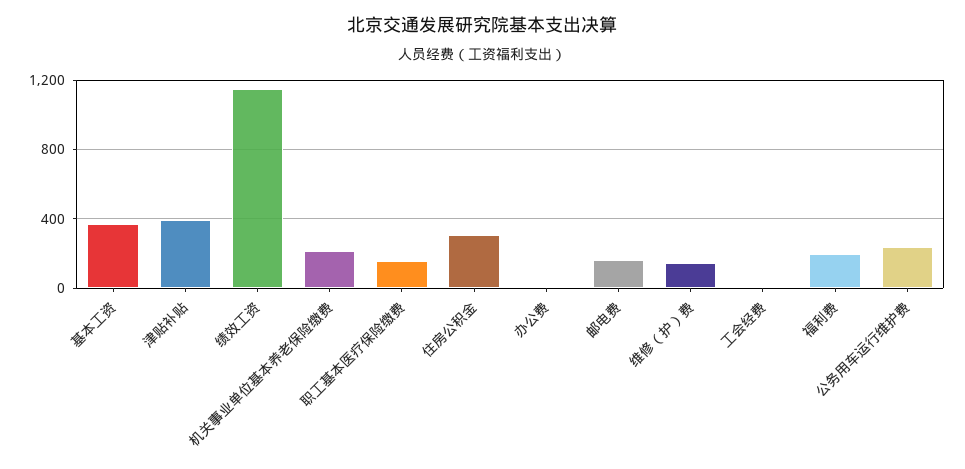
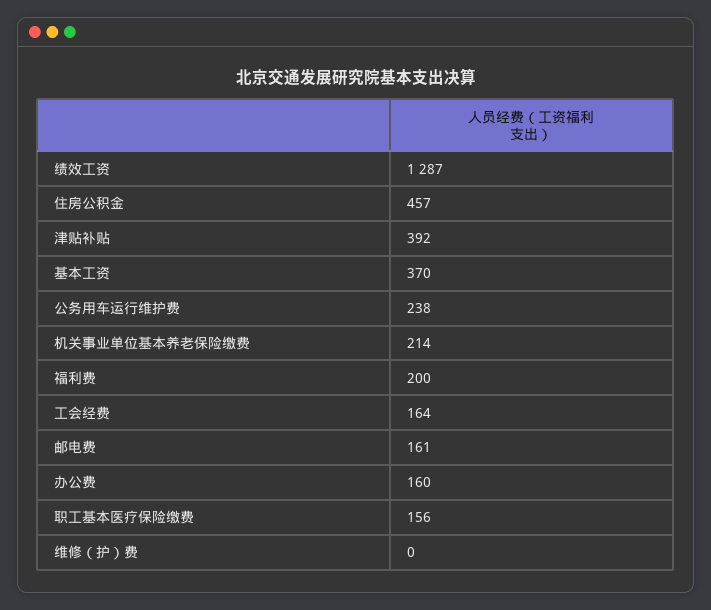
绩效工资: 1150 -> 1287
住房公积金: 300 -> 457
办公费: 0 -> 160
维修（护）费: 150 -> 0
工会经费: 0 -> 164

